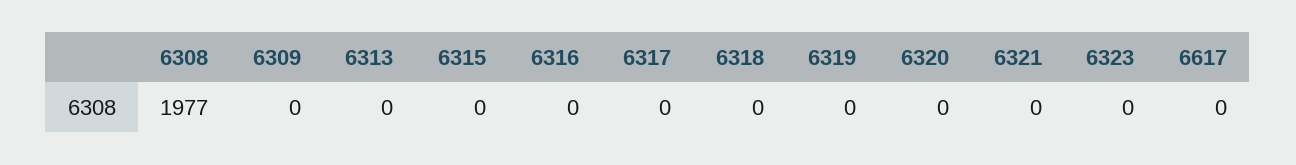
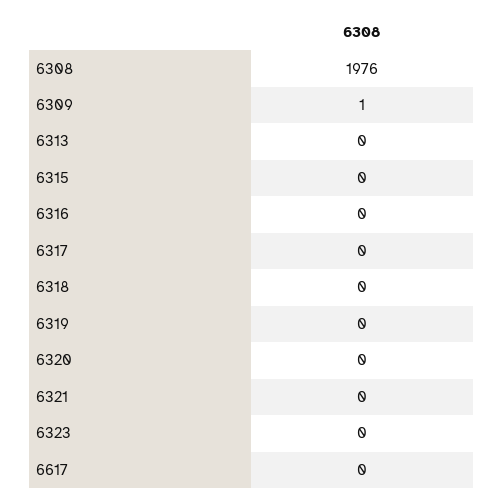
6308: 1977 -> 1976
6309: 0 -> 1

